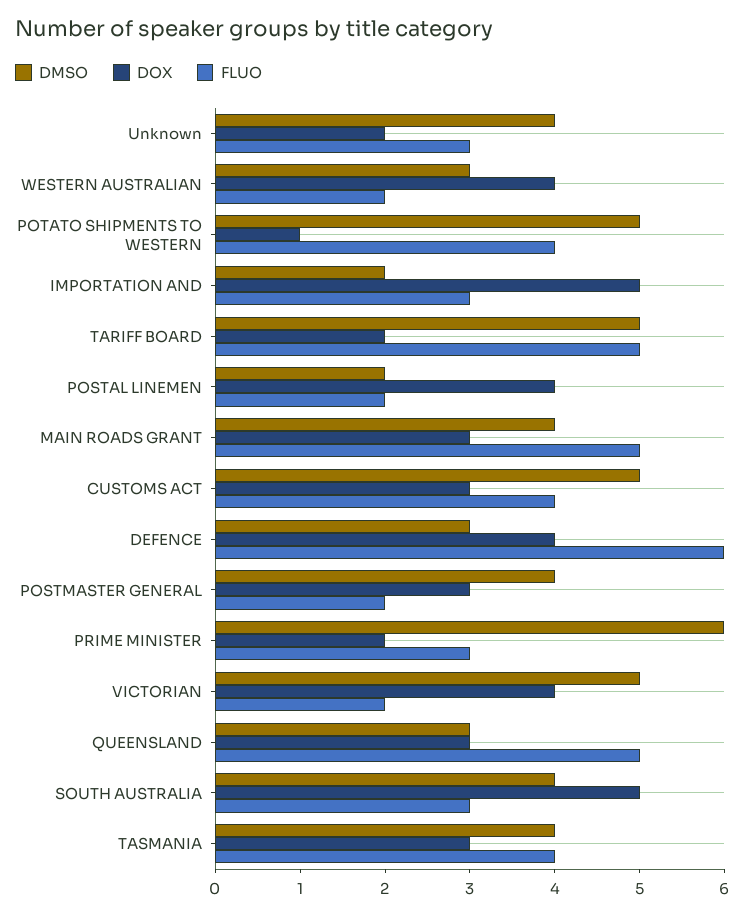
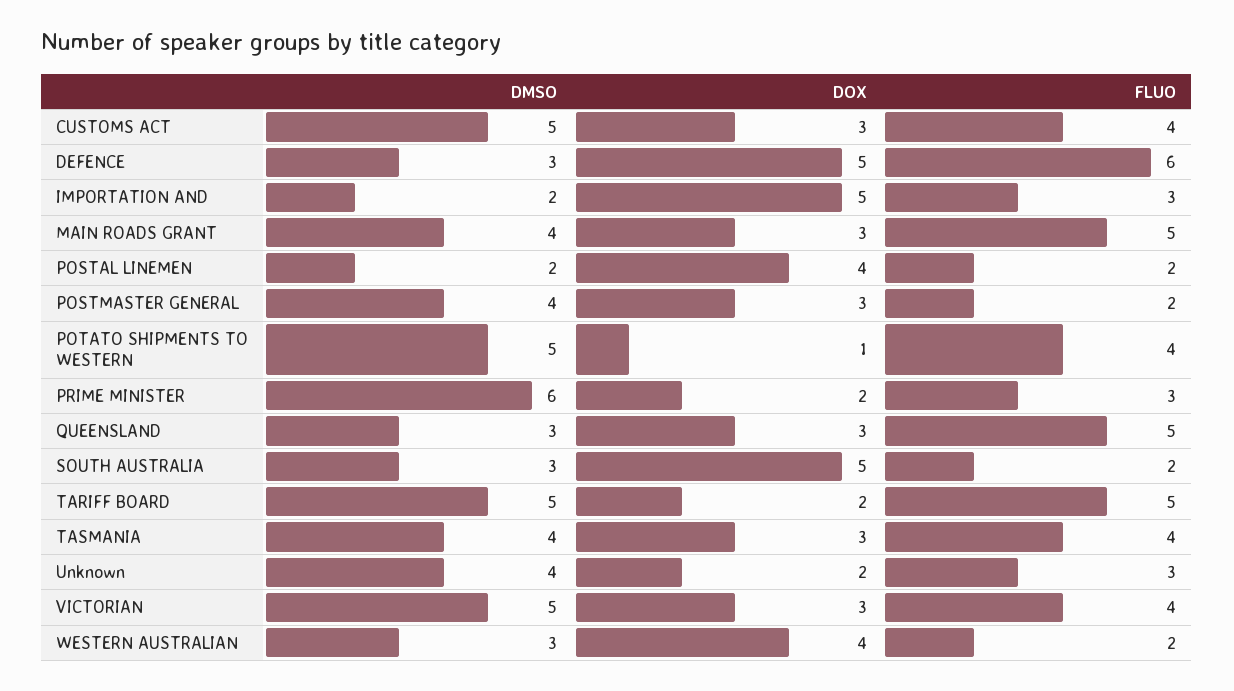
DOX, DEFENCE: 4 -> 5
DOX, VICTORIAN: 4 -> 3
FLUO, VICTORIAN: 2 -> 4
DMSO, SOUTH AUSTRALIA: 4 -> 3
FLUO, SOUTH AUSTRALIA: 3 -> 2

